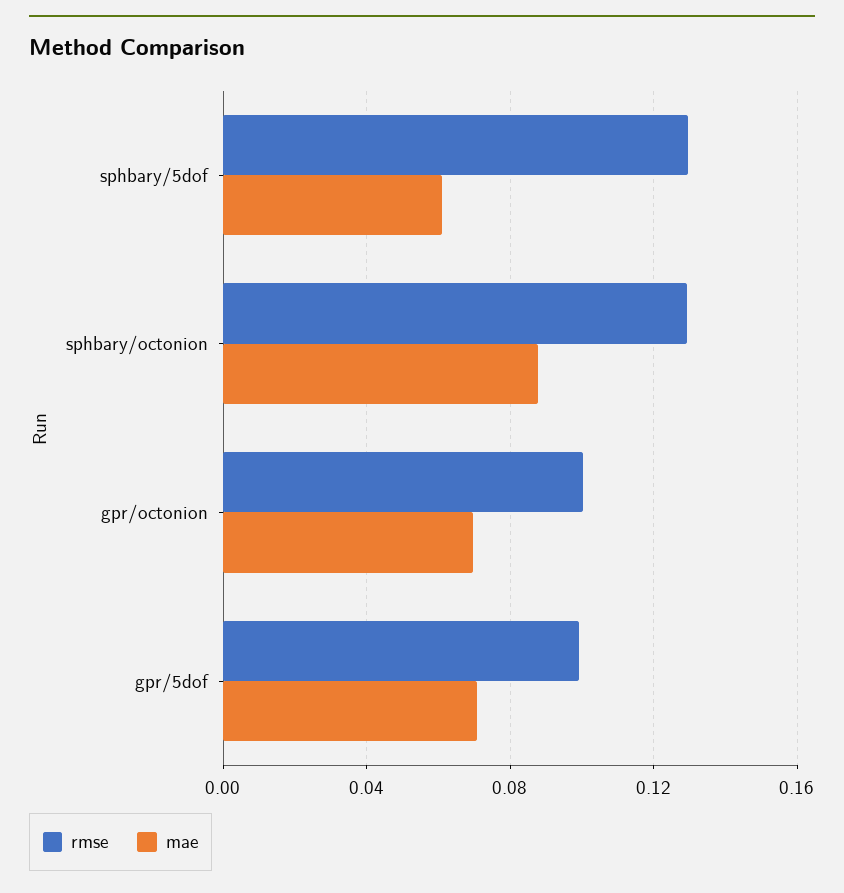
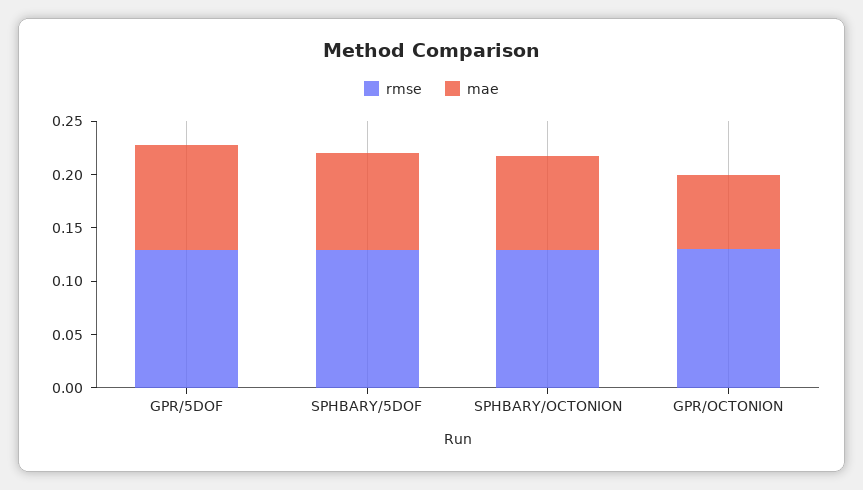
mae, sphbary/5dof: 0.06 -> 0.09
rmse, gpr/octonion: 0.1 -> 0.13
rmse, gpr/5dof: 0.1 -> 0.13
mae, gpr/5dof: 0.07 -> 0.1

